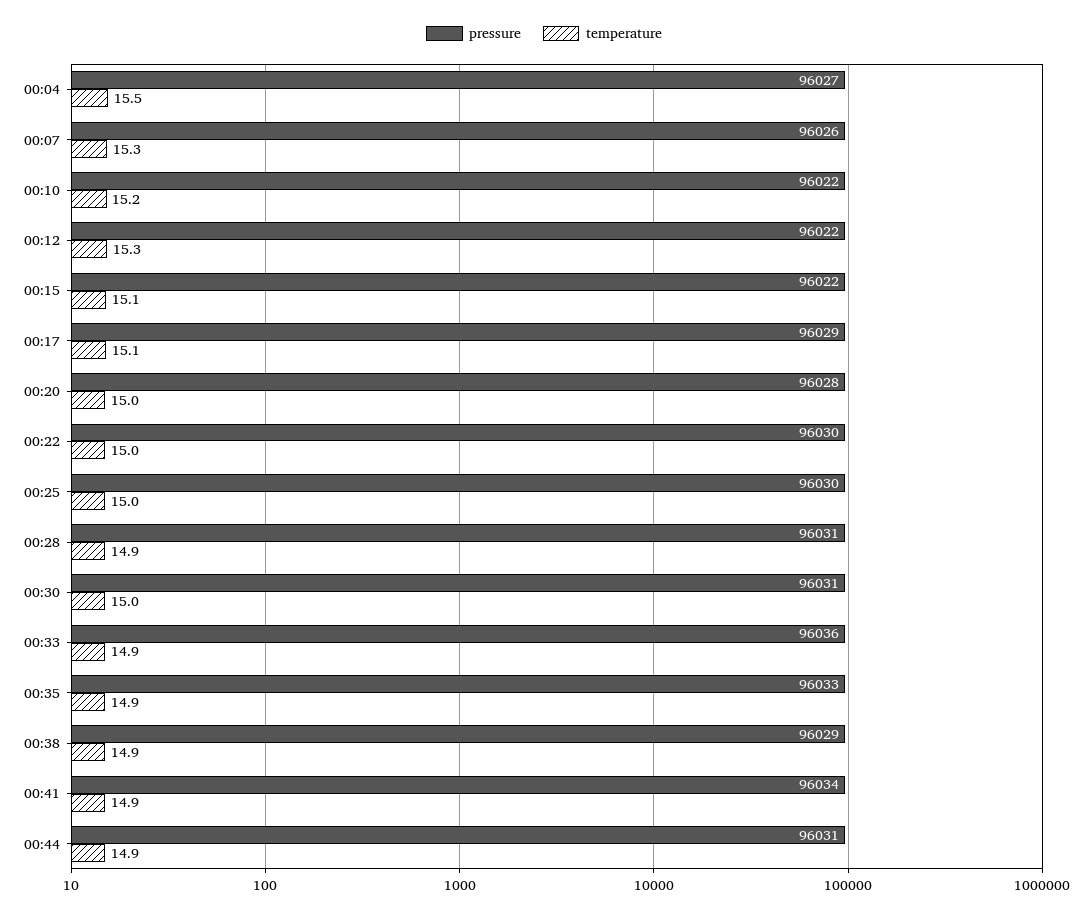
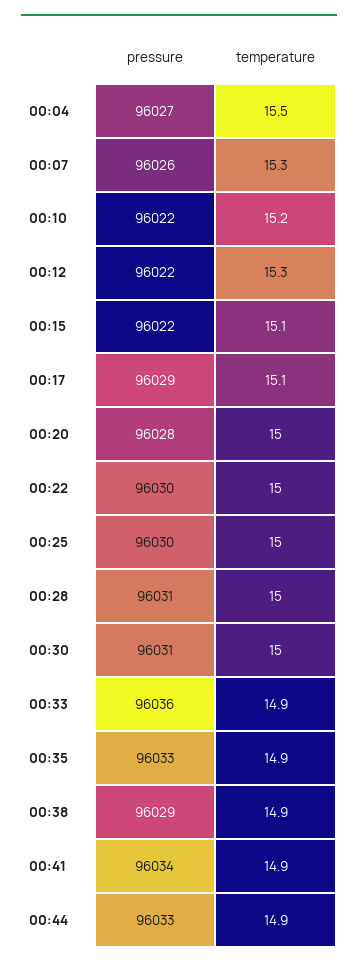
temperature, 00:28: 14.9 -> 15
pressure, 00:44: 96031 -> 96033

